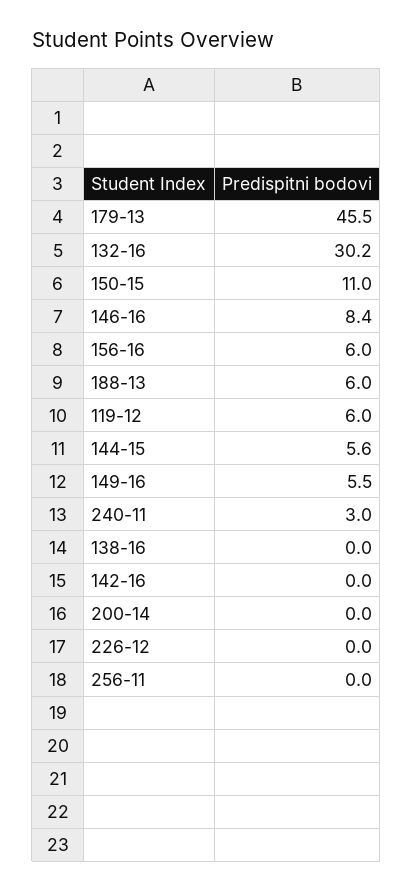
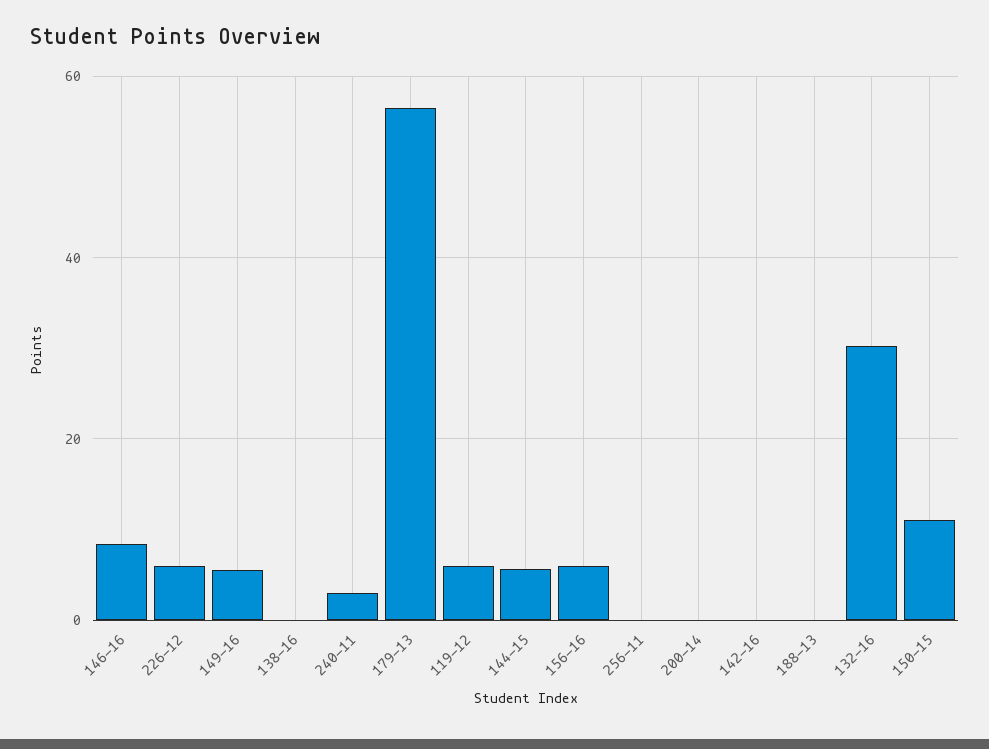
179-13: 45.5 -> 56
188-13: 6 -> 0
226-12: 0 -> 6

